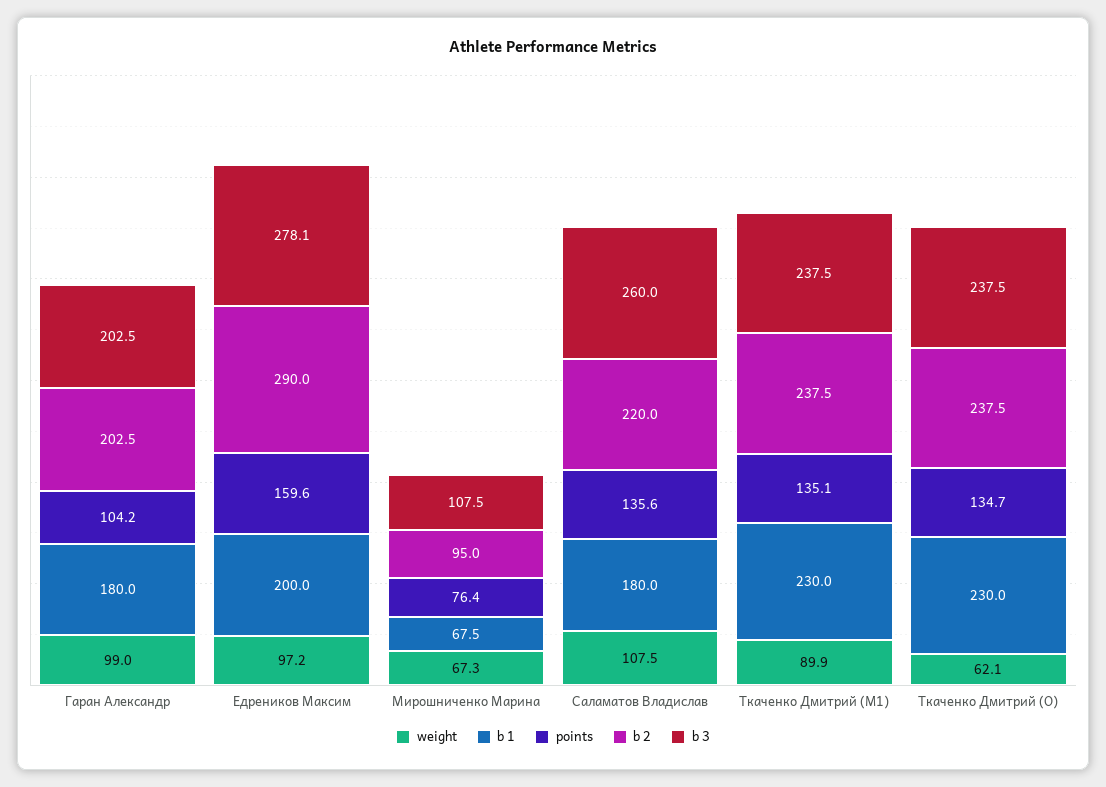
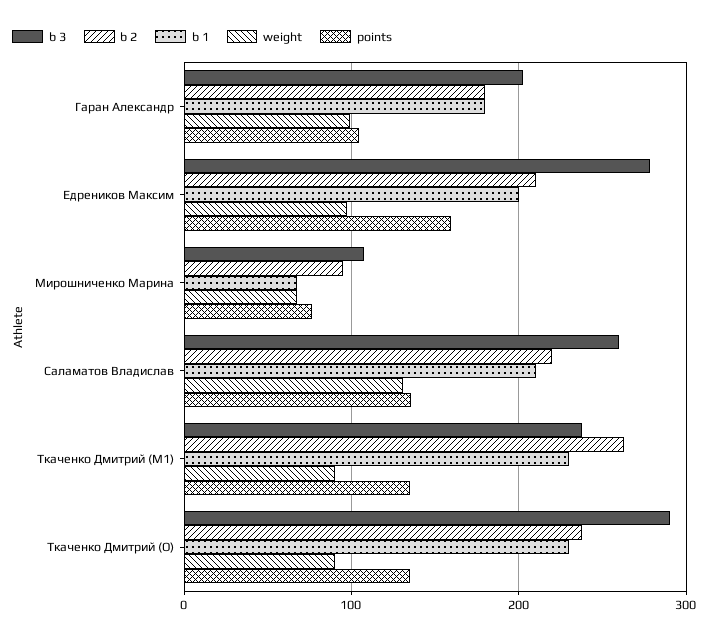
b 2, Гаран Александр: 202.5 -> 180
b 2, Едреников Максим: 290 -> 210
weight, Саламатов Владислав: 107.5 -> 130
b 1, Саламатов Владислав: 180 -> 210
b 2, Ткаченко Дмитрий (M1): 237.5 -> 260
weight, Ткаченко Дмитрий (O): 62.1 -> 90
b 3, Ткаченко Дмитрий (O): 237.5 -> 290

